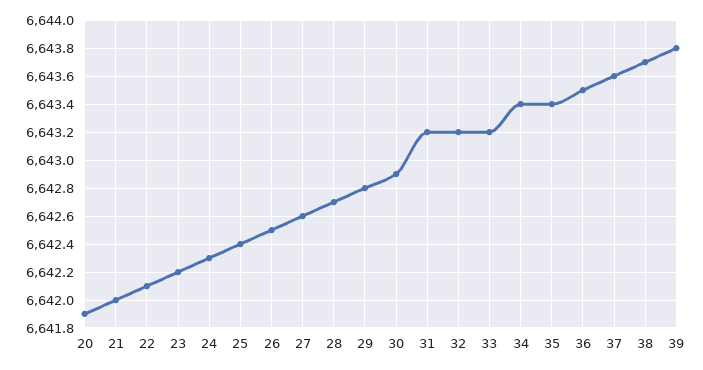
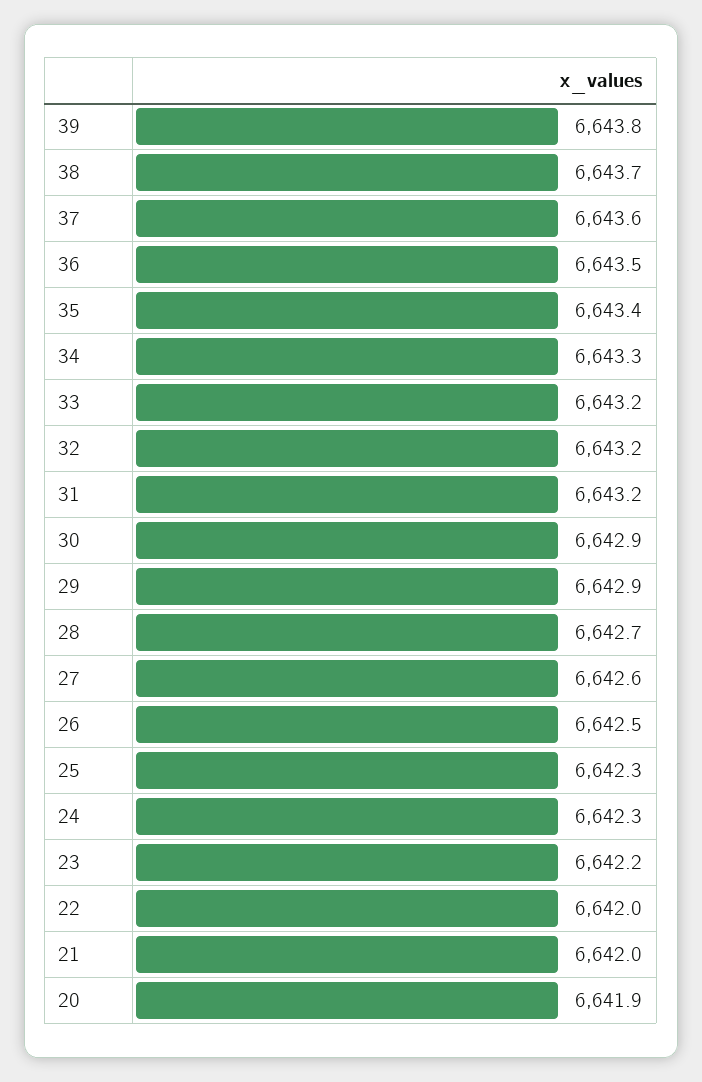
22: 6642.1 -> 6642
25: 6642.4 -> 6642.3
29: 6642.8 -> 6642.9
34: 6643.4 -> 6643.3

